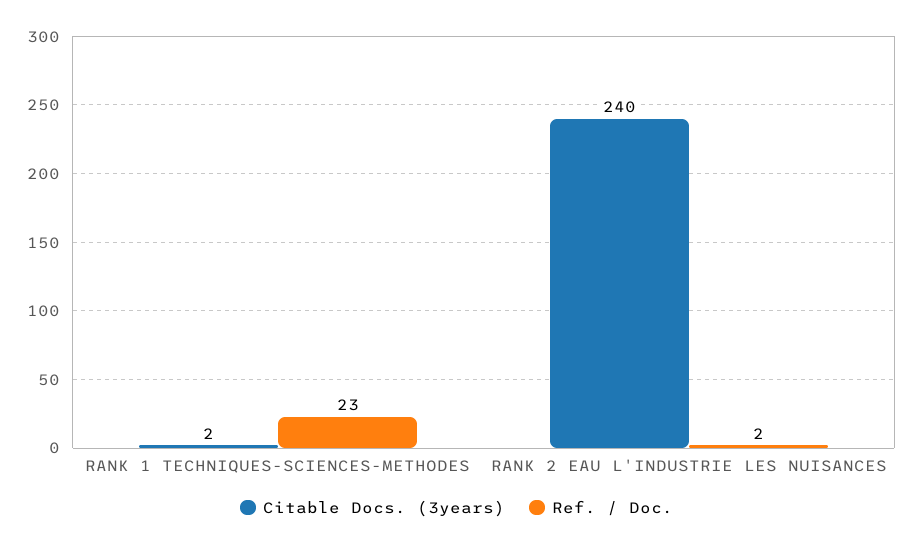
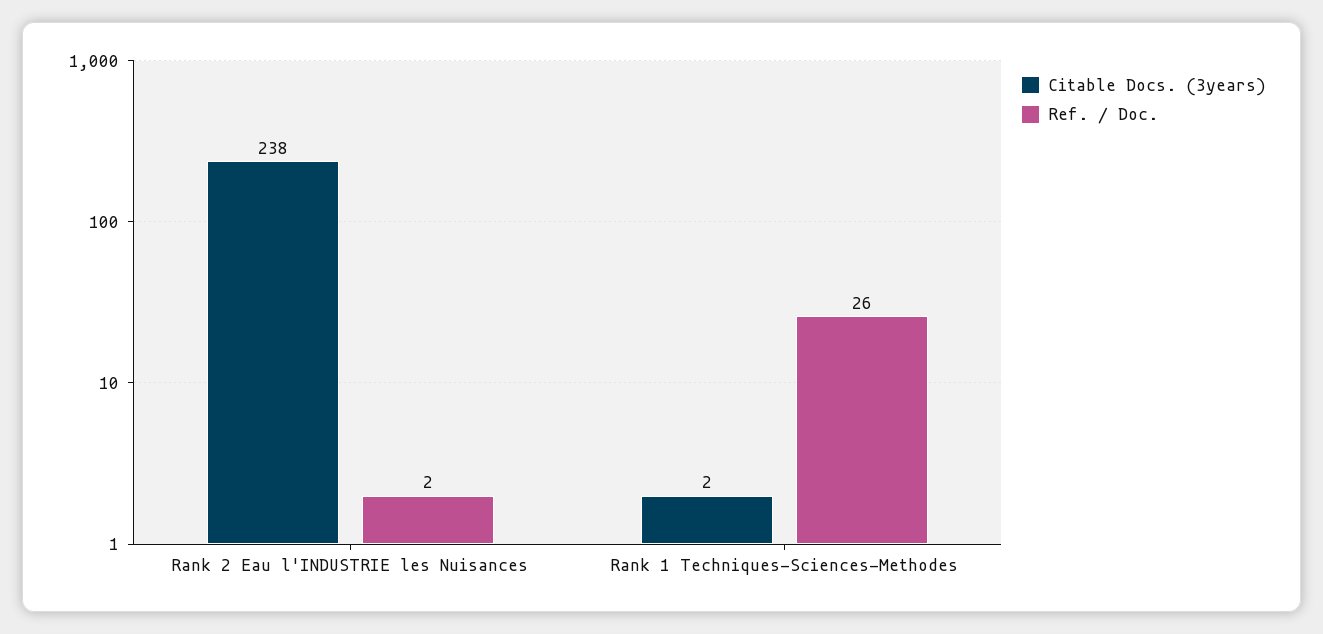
Ref. / Doc., RANK 1 TECHNIQUES-SCIENCES-METHODES: 23 -> 26
Citable Docs. (3years), RANK 2 EAU L'INDUSTRIE LES NUISANCES: 240 -> 238

